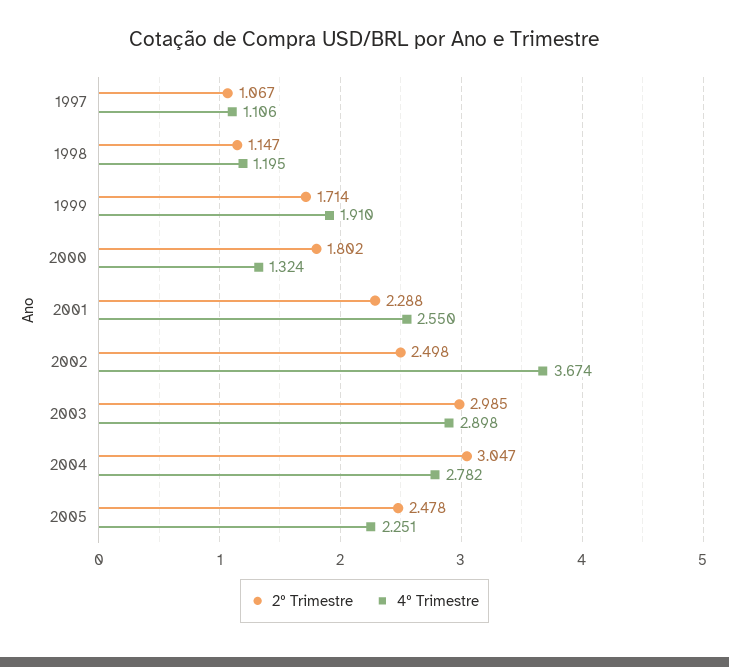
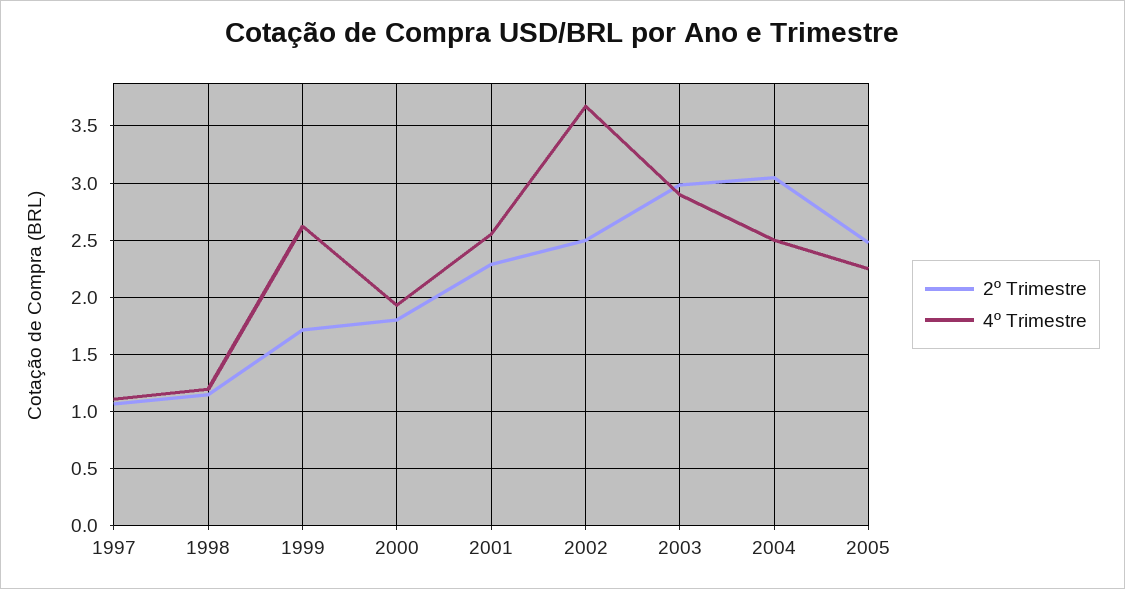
4º Trimestre, 1999: 1.91 -> 2.6
4º Trimestre, 2000: 1.324 -> 1.9
4º Trimestre, 2004: 2.782 -> 2.5

